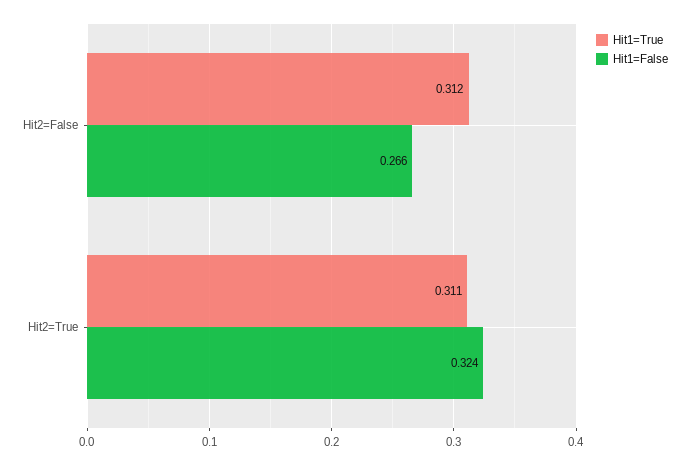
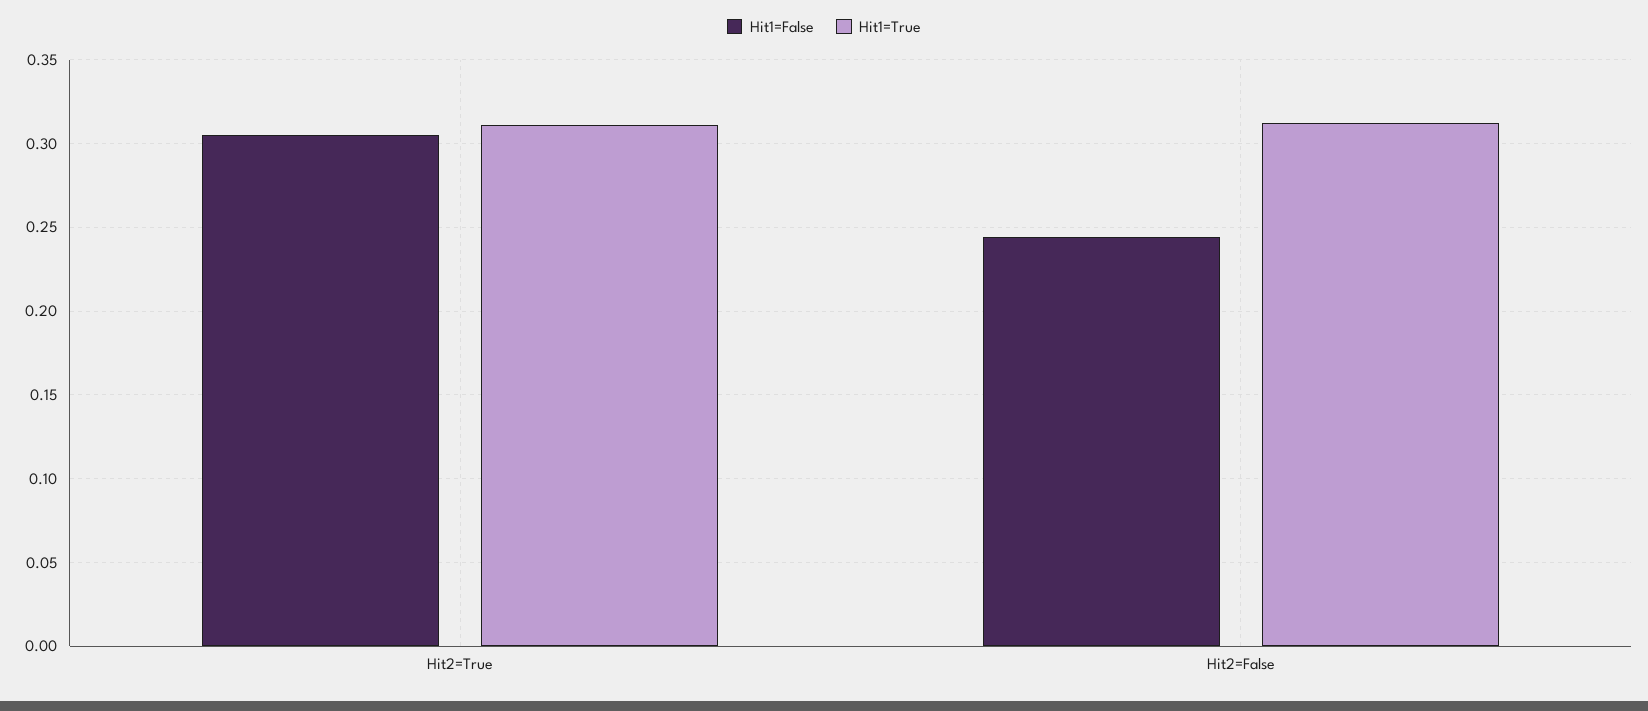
Hit1=False, Hit2=False: 0.266 -> 0.245
Hit1=False, Hit2=True: 0.324 -> 0.305

